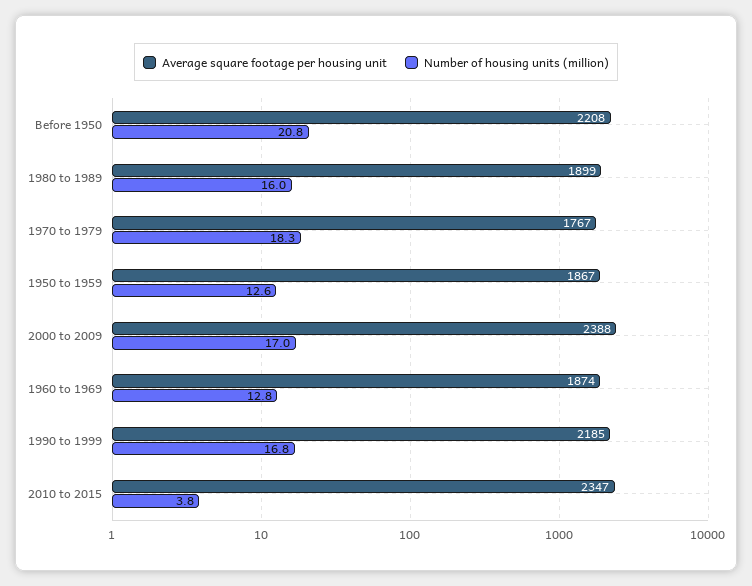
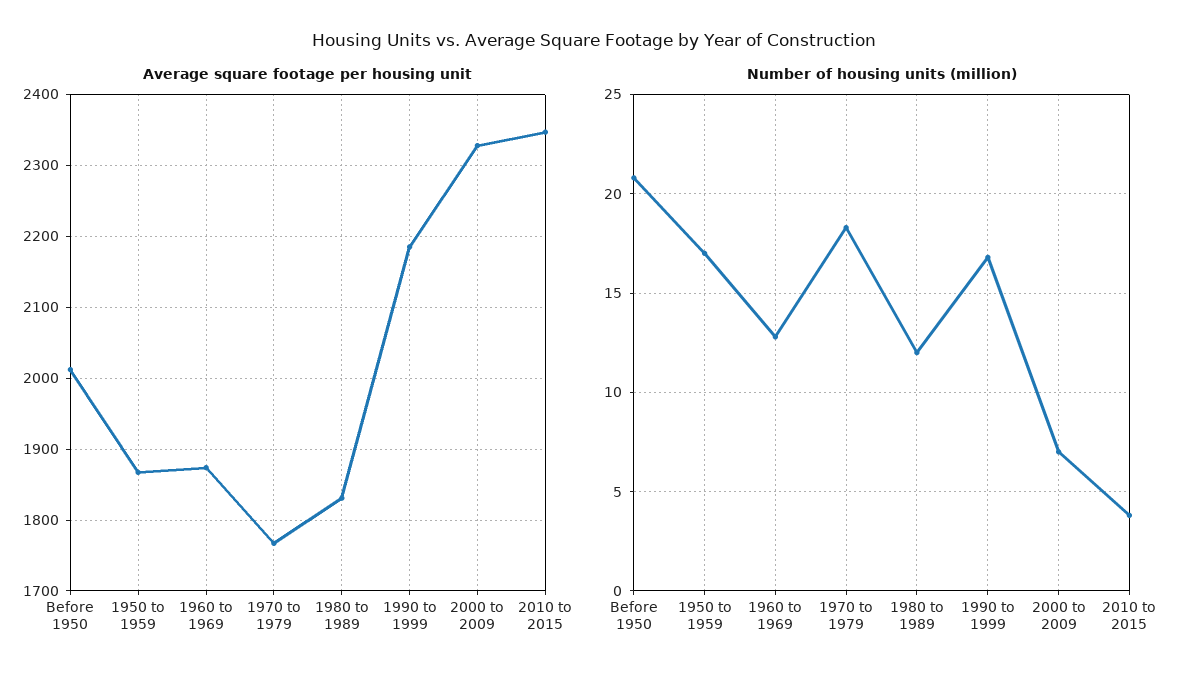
Average square footage per housing unit, Before 1950: 2208 -> 2010
Average square footage per housing unit, 1980 to 1989: 1899 -> 1830
Number of housing units (million), 1980 to 1989: 16 -> 12
Number of housing units (million), 1950 to 1959: 12.6 -> 17
Average square footage per housing unit, 2000 to 2009: 2388 -> 2330
Number of housing units (million), 2000 to 2009: 17 -> 7

